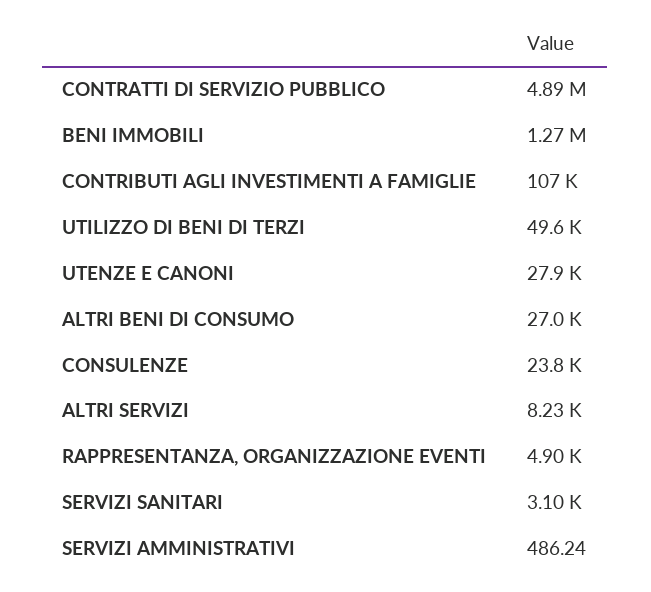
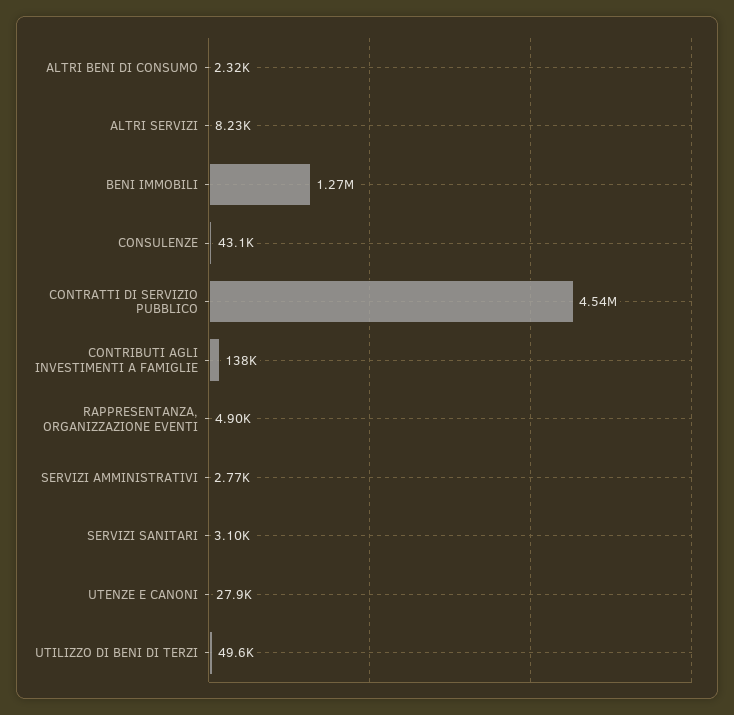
CONTRATTI DI SERVIZIO PUBBLICO: 4890000 -> 4540000
CONTRIBUTI AGLI INVESTIMENTI A FAMIGLIE: 107000 -> 138000
ALTRI BENI DI CONSUMO: 27000 -> 2320
CONSULENZE: 23800 -> 43100
SERVIZI AMMINISTRATIVI: 486.24 -> 2770

